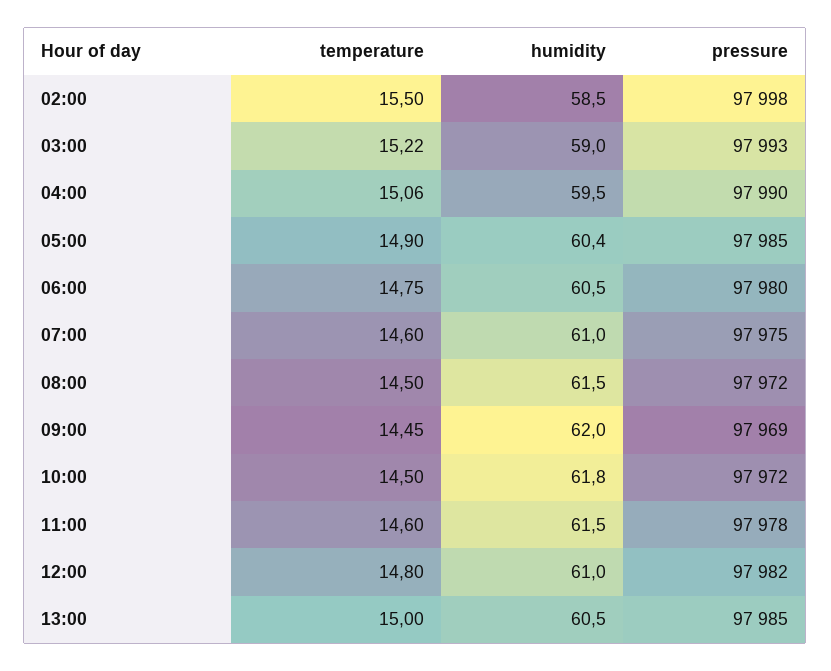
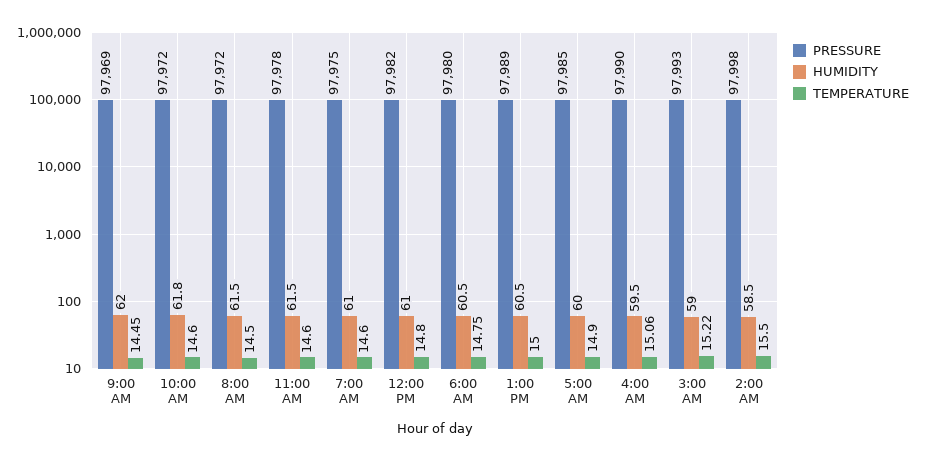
humidity, 05:00: 60.4 -> 60
temperature, 10:00: 14.5 -> 14.6
pressure, 13:00: 97985 -> 97989

